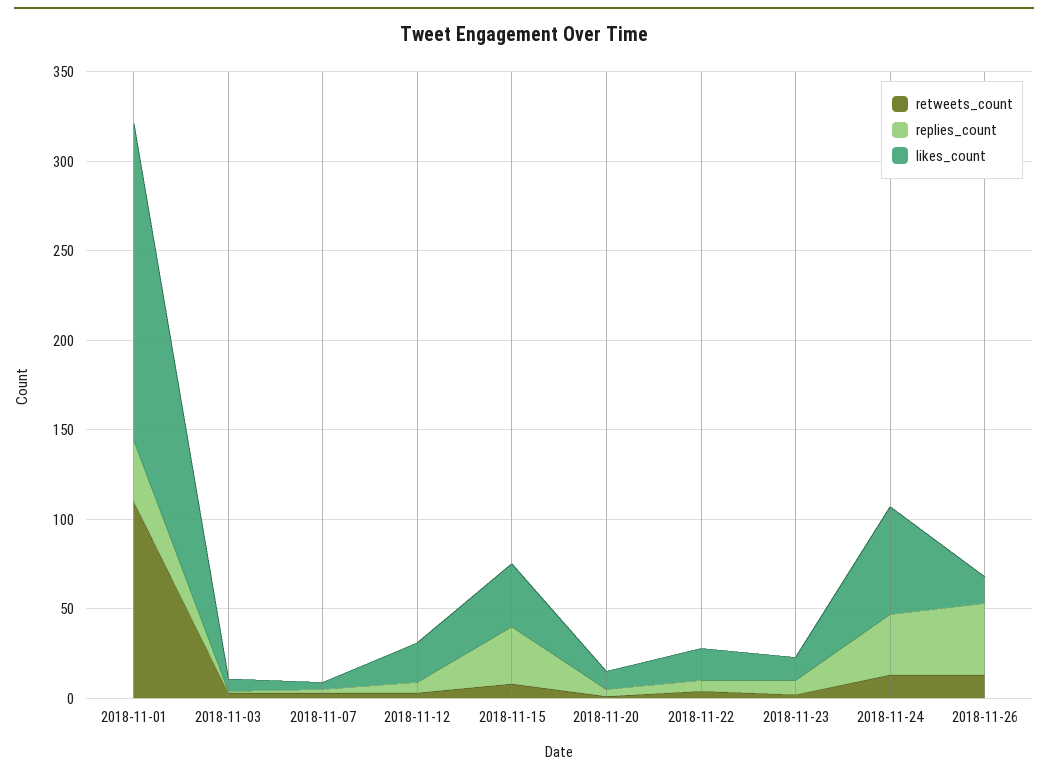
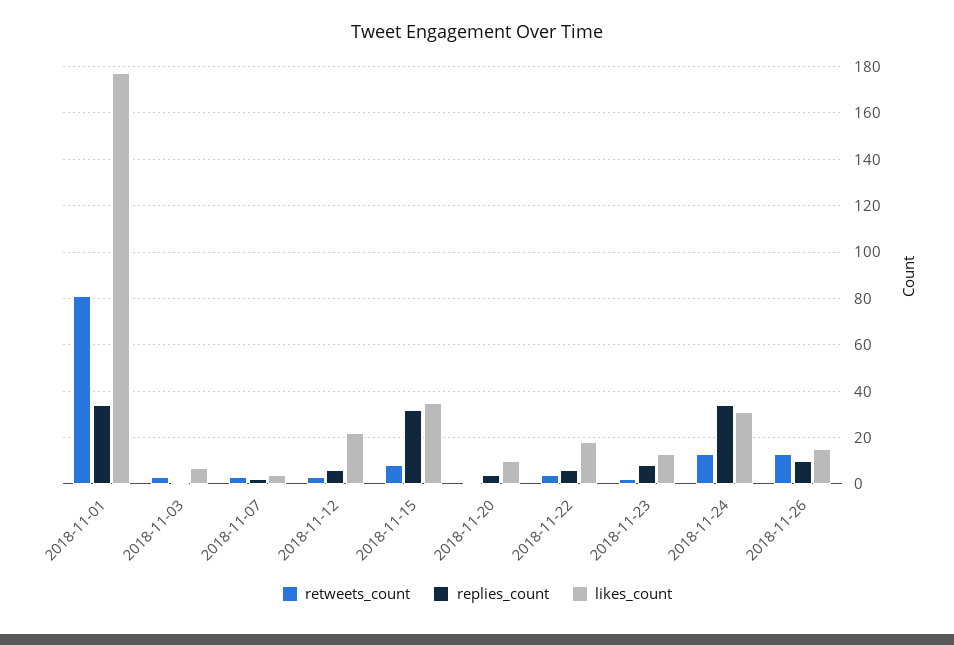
retweets_count, 2018-11-01: 110 -> 80
likes_count, 2018-11-24: 60 -> 30
replies_count, 2018-11-26: 40 -> 10

